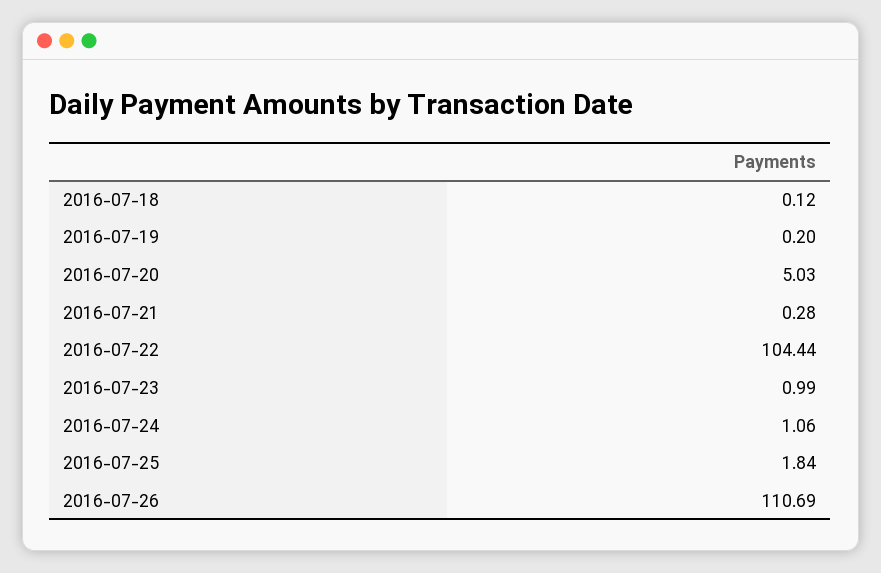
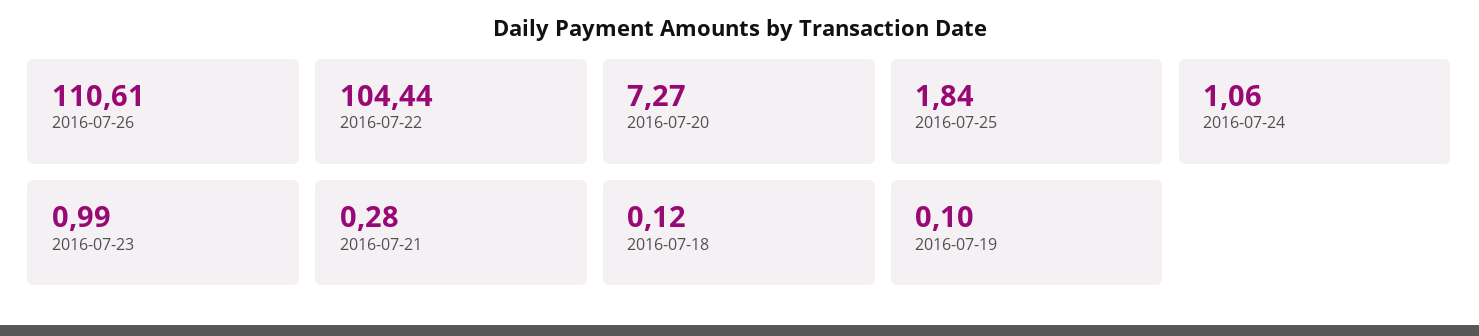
2016-07-19: 0.2 -> 0.1
2016-07-20: 5.03 -> 7.27
2016-07-26: 110.69 -> 110.61

